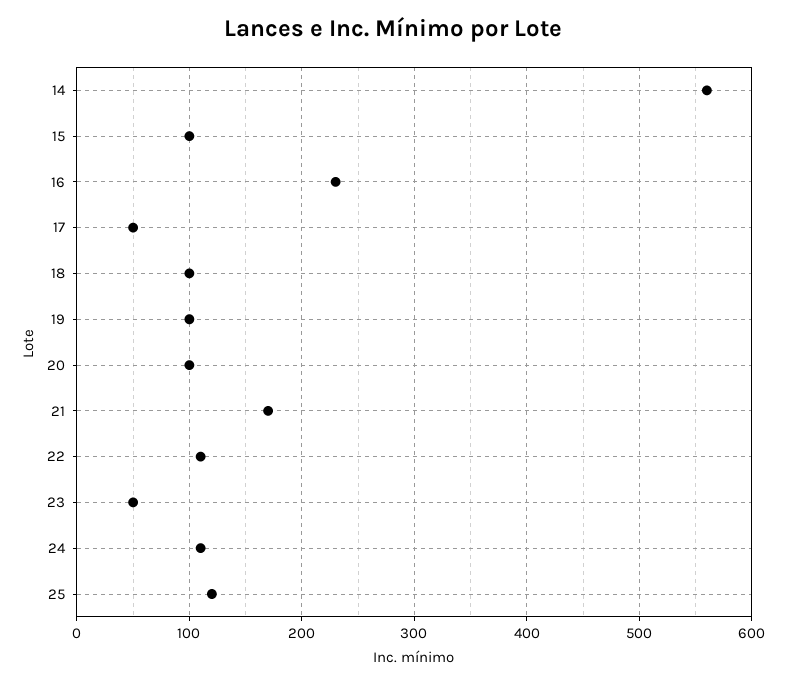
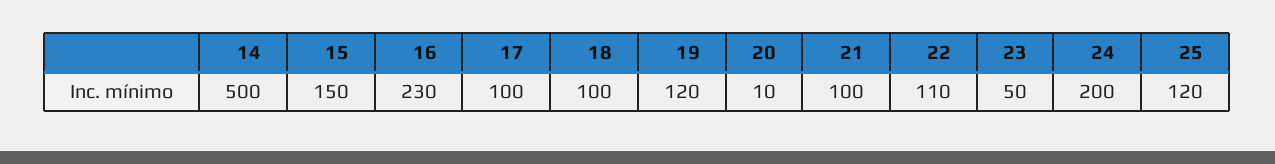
14: 560 -> 500
15: 100 -> 150
17: 50 -> 100
19: 100 -> 120
20: 100 -> 10
21: 170 -> 100
24: 110 -> 200

